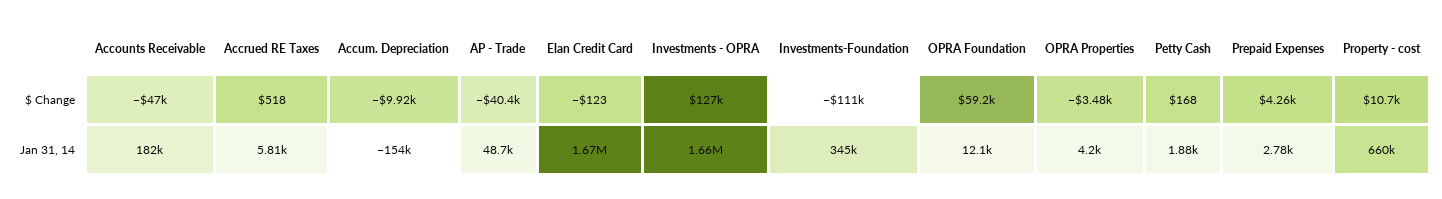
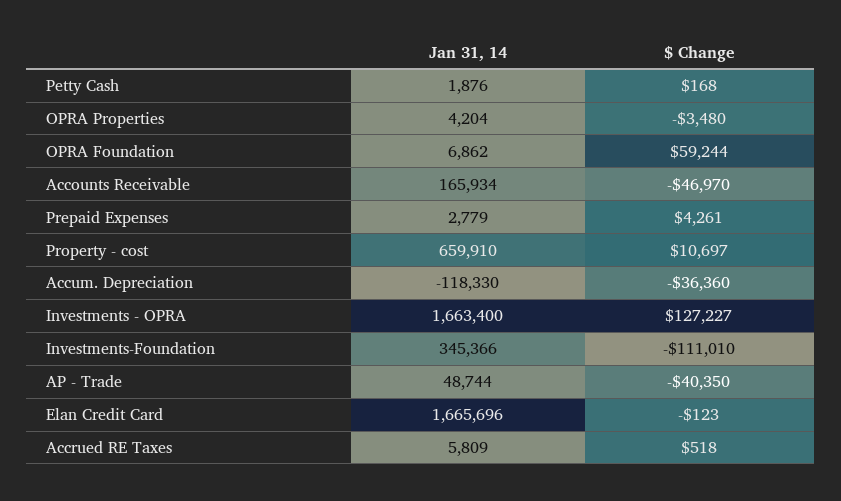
Accum. Depreciation, $ Change: -9920 -> -36360
Accounts Receivable, Jan 31, 14: 182000 -> 165934
Accum. Depreciation, Jan 31, 14: -154000 -> -118330
OPRA Foundation, Jan 31, 14: 12100 -> 6862

